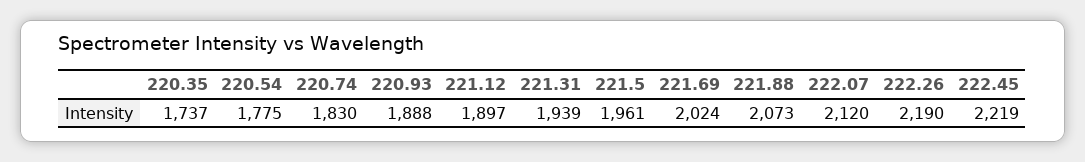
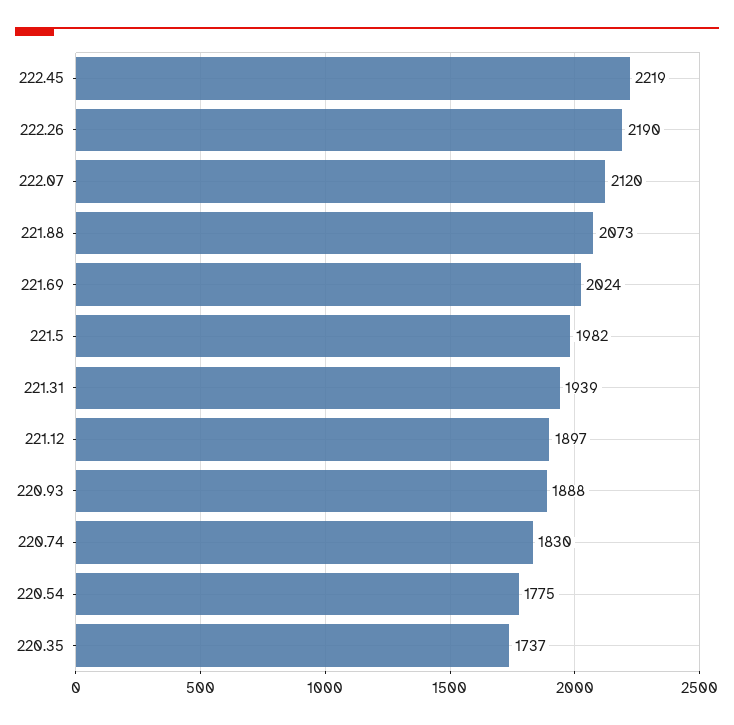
221.5: 1961 -> 1982

